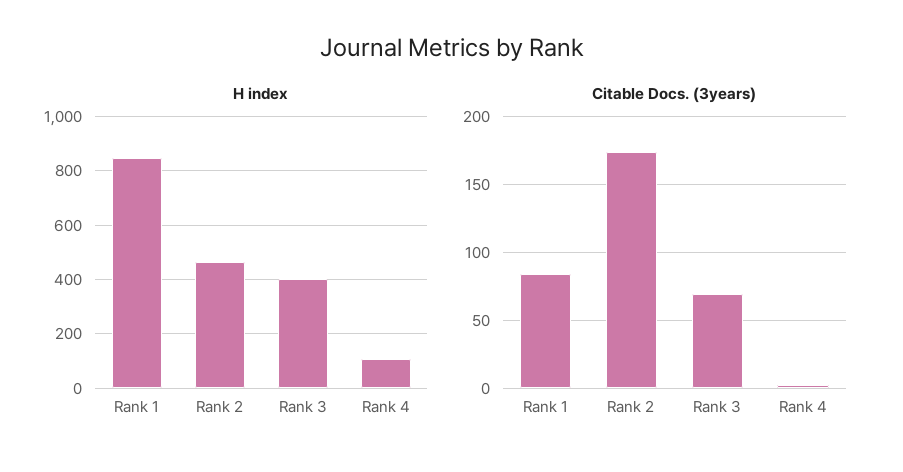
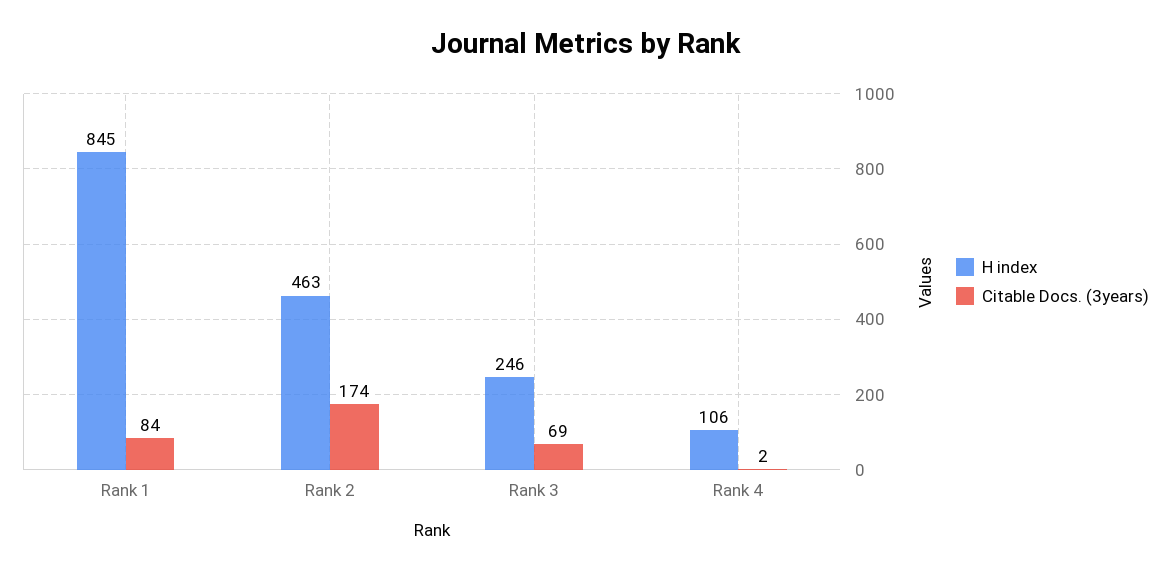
H index, Rank 3: 400 -> 246

